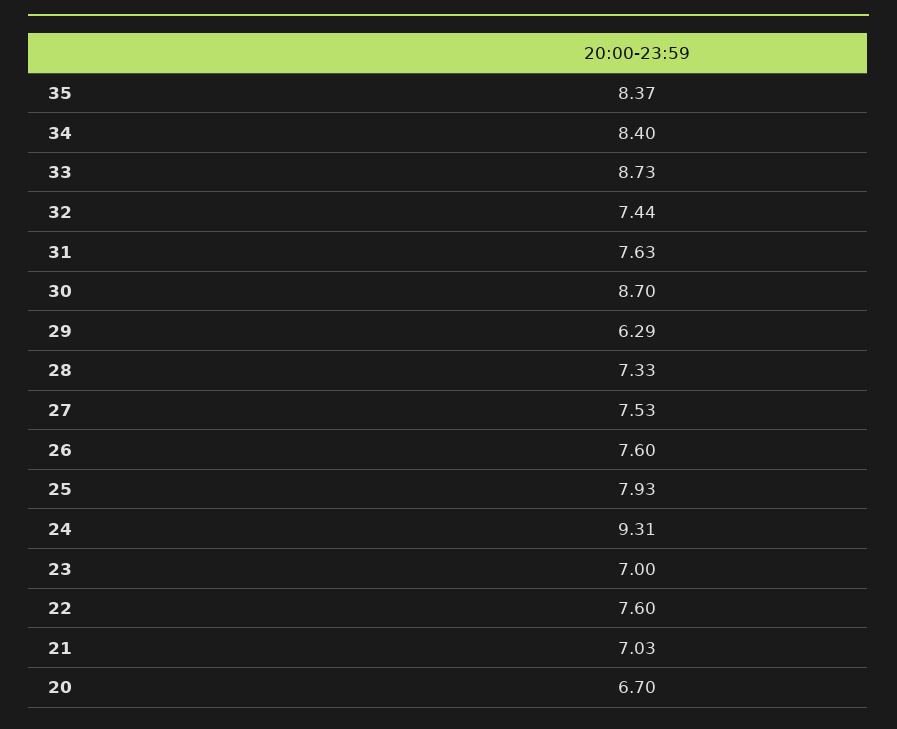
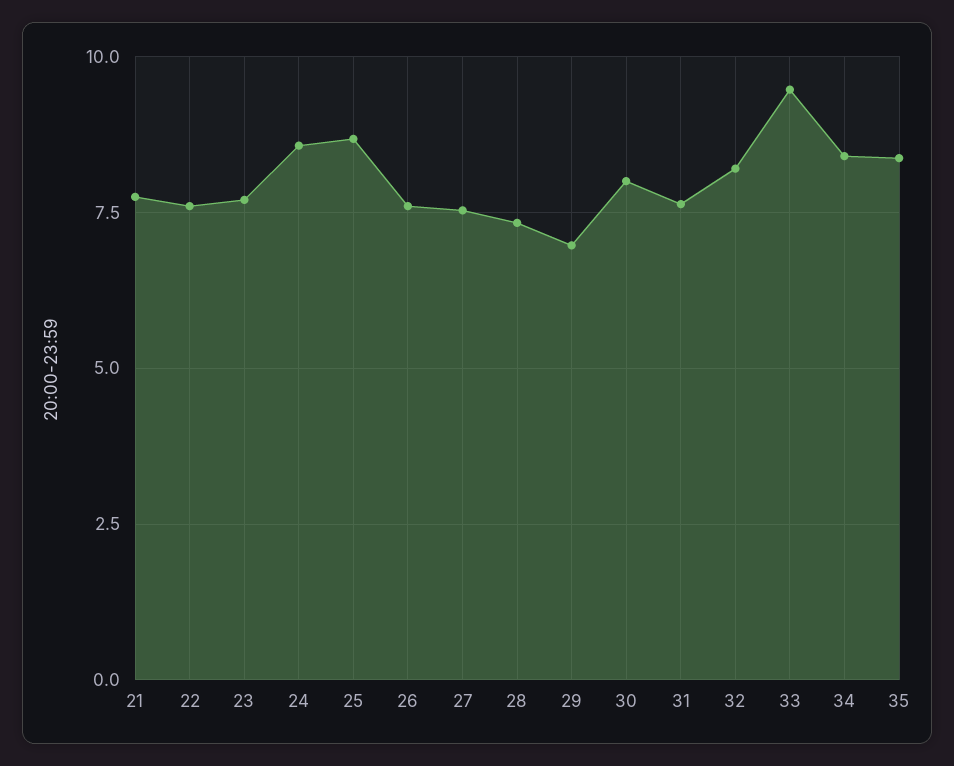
33: 8.73 -> 9.5
32: 7.44 -> 8.25
30: 8.7 -> 8
29: 6.29 -> 7
25: 7.93 -> 8.75
24: 9.31 -> 8.5
23: 7 -> 7.75
21: 7.03 -> 7.75
20: 6.7 -> none

